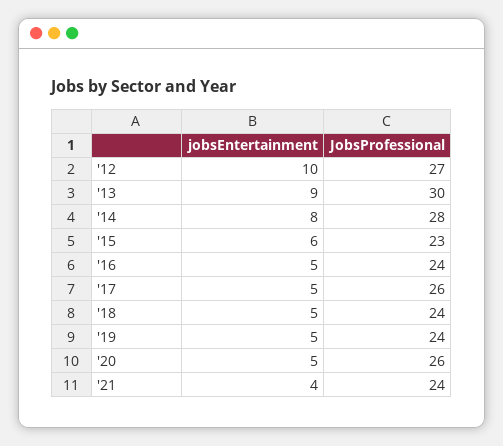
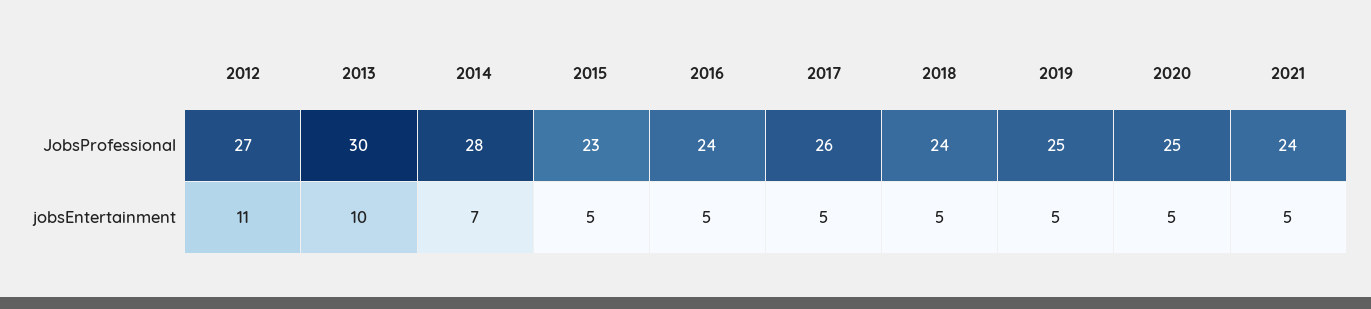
jobsEntertainment, '12: 10 -> 11
jobsEntertainment, '13: 9 -> 10
jobsEntertainment, '14: 8 -> 7
jobsEntertainment, '15: 6 -> 5
JobsProfessional, '19: 24 -> 25
JobsProfessional, '20: 26 -> 25
jobsEntertainment, '21: 4 -> 5

